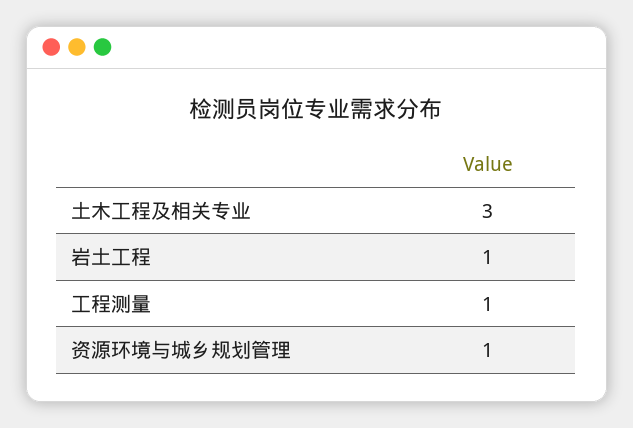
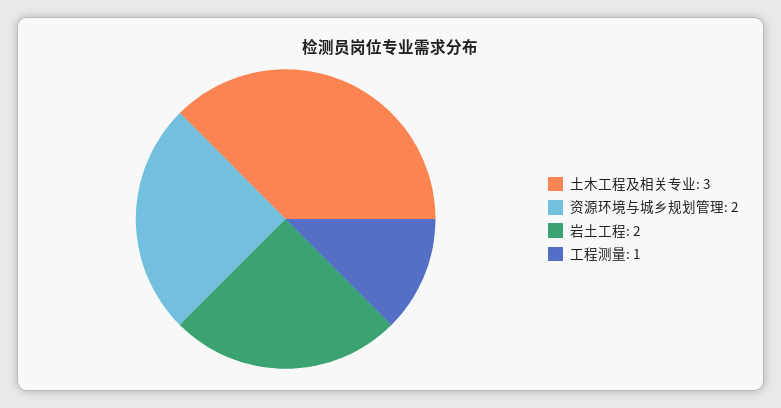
岩土工程: 1 -> 2
资源环境与城乡规划管理: 1 -> 2

